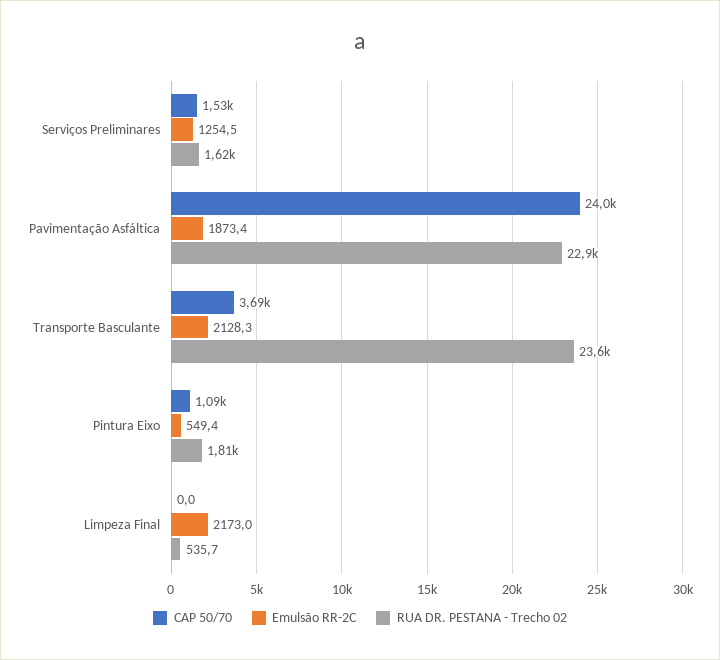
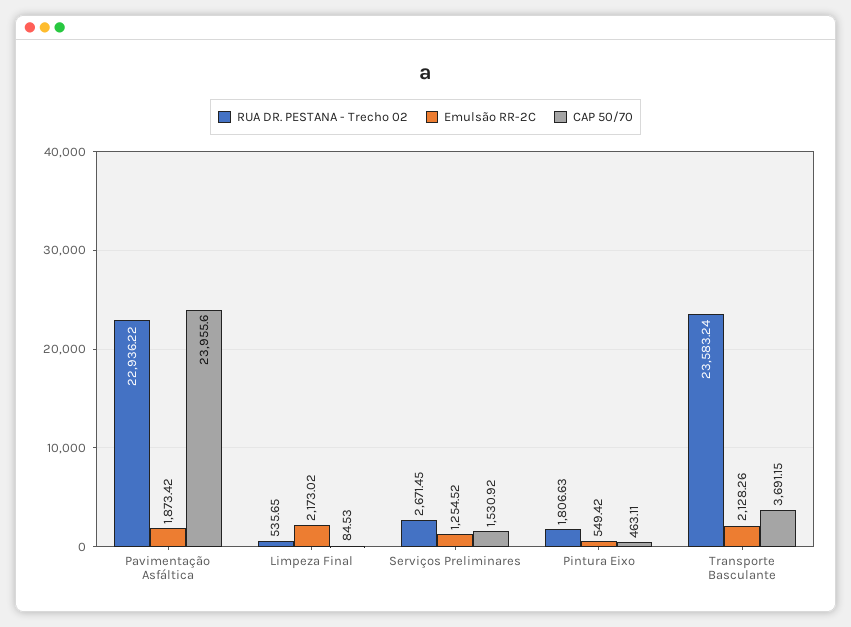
RUA DR. PESTANA - Trecho 02, Serviços Preliminares: 1620 -> 2671.45
CAP 50/70, Pintura Eixo: 1090 -> 463.11
CAP 50/70, Limpeza Final: 0 -> 84.53

